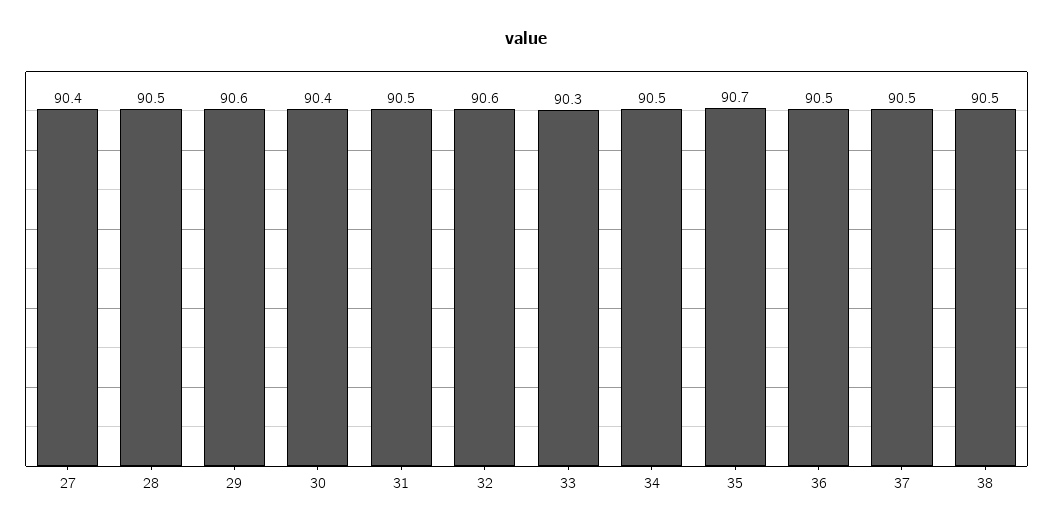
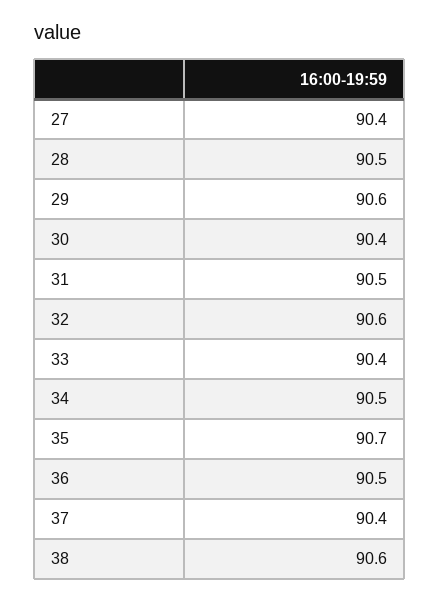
33: 90.3 -> 90.4
37: 90.5 -> 90.4
38: 90.5 -> 90.6

